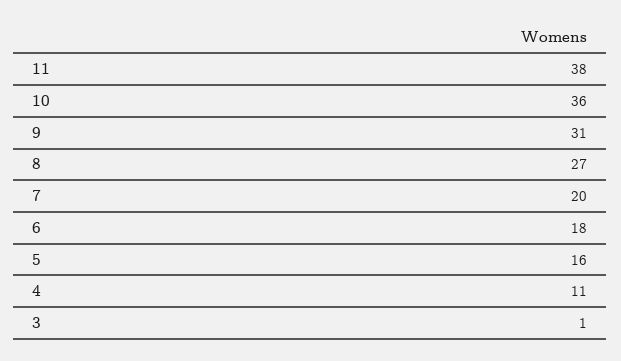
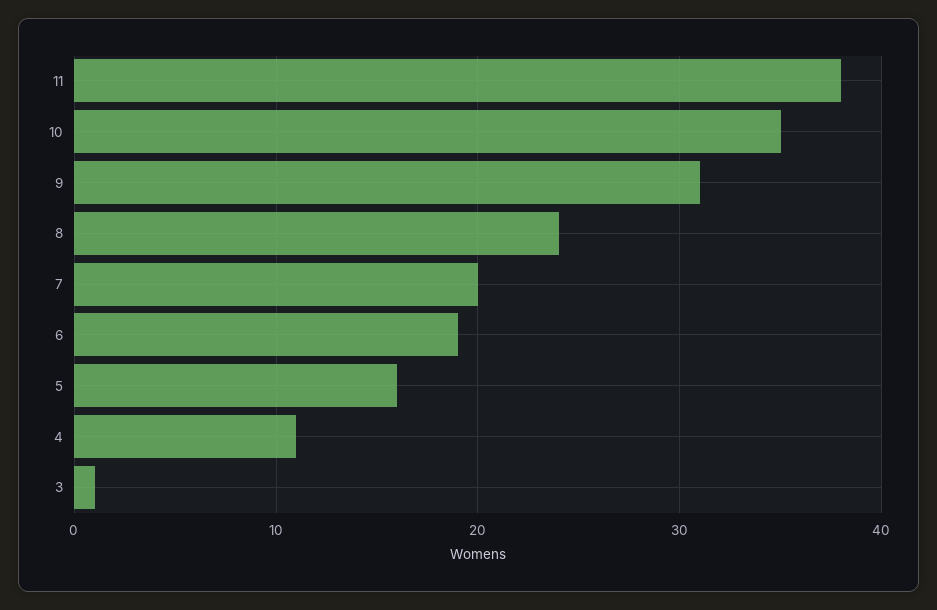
10: 36 -> 35
8: 27 -> 24
6: 18 -> 19

